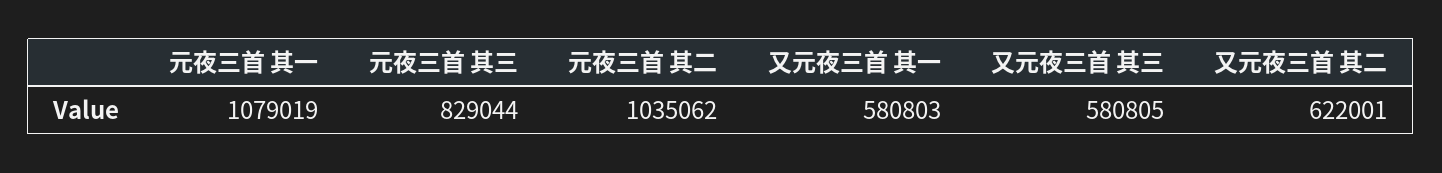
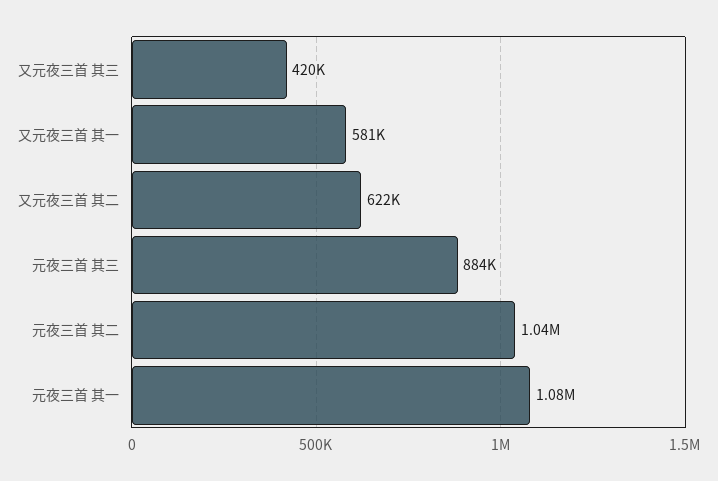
元夜三首 其三: 829044 -> 884000
又元夜三首 其三: 580805 -> 420000

